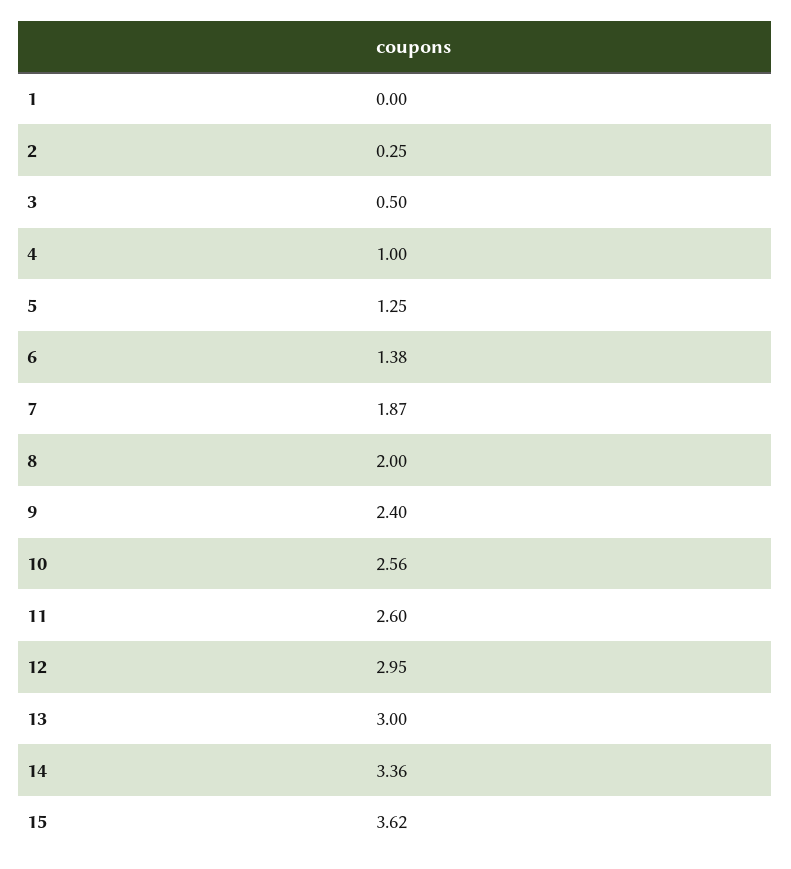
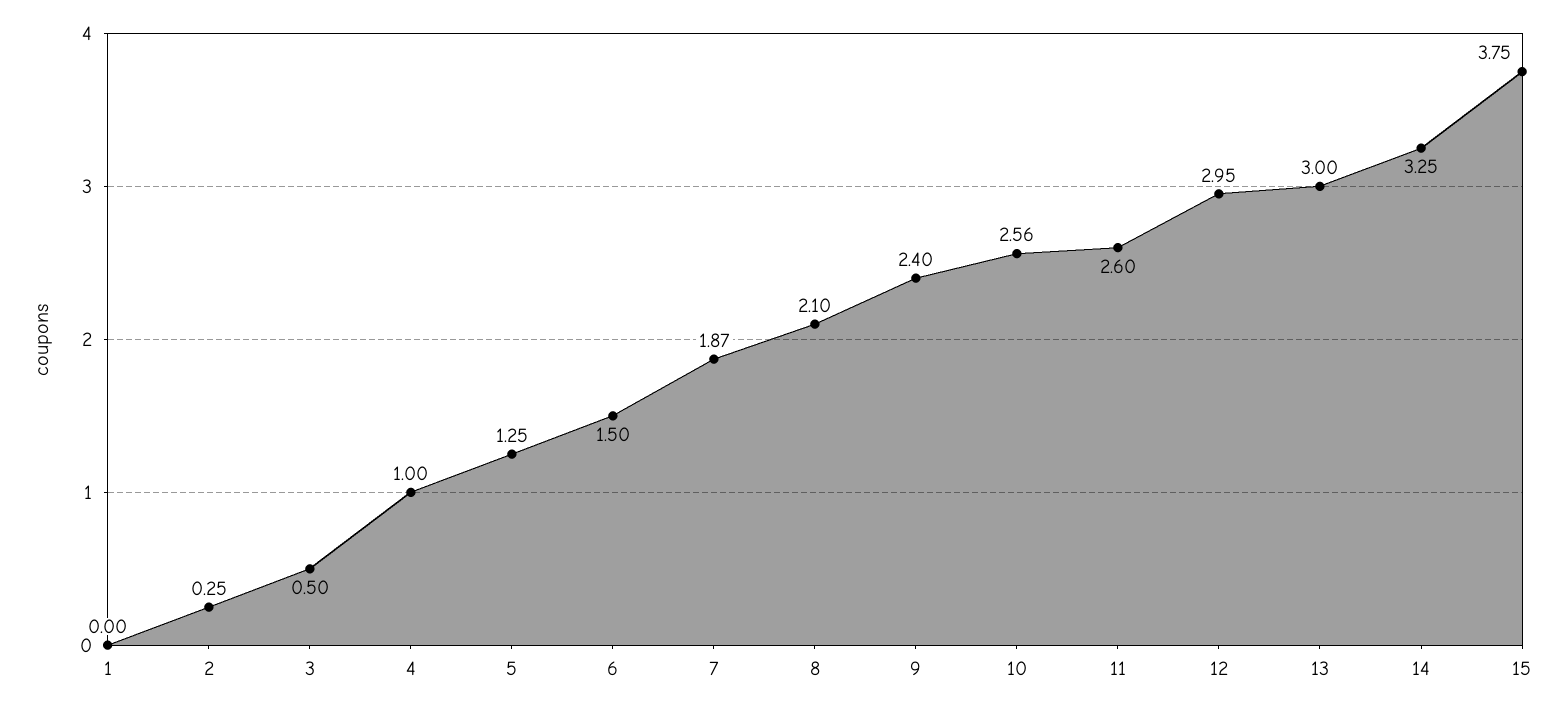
6: 1.38 -> 1.5
8: 2 -> 2.1
14: 3.36 -> 3.25
15: 3.62 -> 3.75

